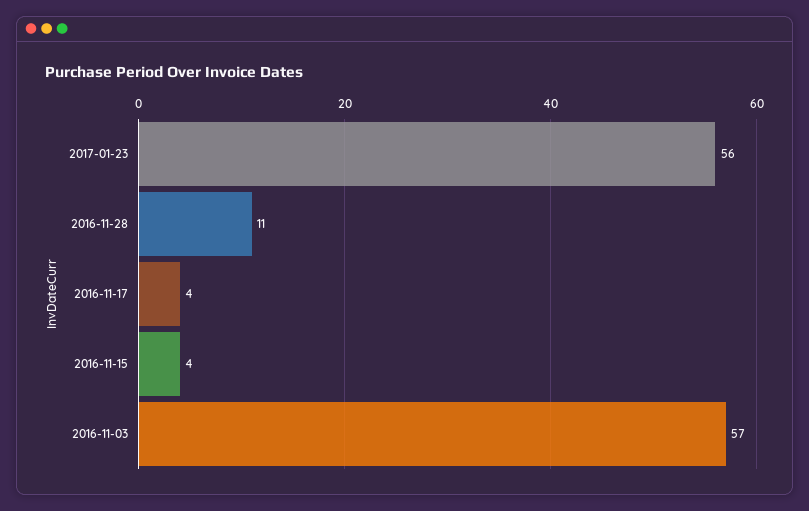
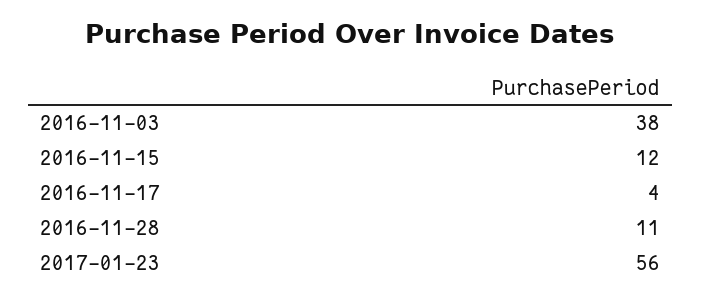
2016-11-15: 4 -> 12
2016-11-03: 57 -> 38

